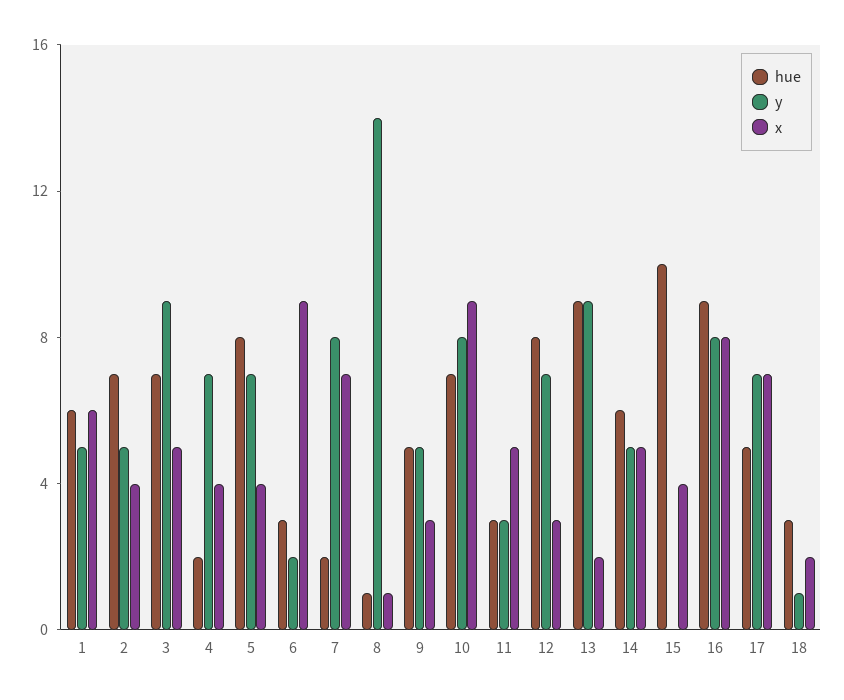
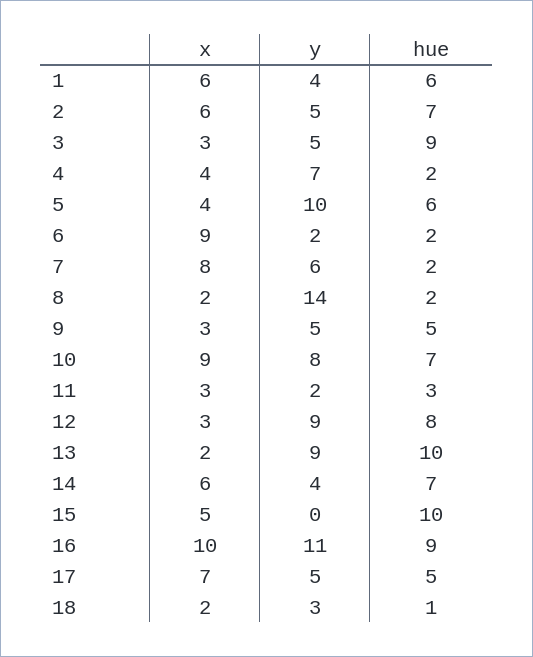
y, 1: 5 -> 4
x, 2: 4 -> 6
hue, 3: 7 -> 9
y, 3: 9 -> 5
x, 3: 5 -> 3
hue, 5: 8 -> 6
y, 5: 7 -> 10
hue, 6: 3 -> 2
y, 7: 8 -> 6
x, 7: 7 -> 8
hue, 8: 1 -> 2
x, 8: 1 -> 2
y, 11: 3 -> 2
x, 11: 5 -> 3
y, 12: 7 -> 9
hue, 13: 9 -> 10
hue, 14: 6 -> 7
y, 14: 5 -> 4
x, 14: 5 -> 6
x, 15: 4 -> 5
y, 16: 8 -> 11
x, 16: 8 -> 10
y, 17: 7 -> 5
hue, 18: 3 -> 1
y, 18: 1 -> 3

